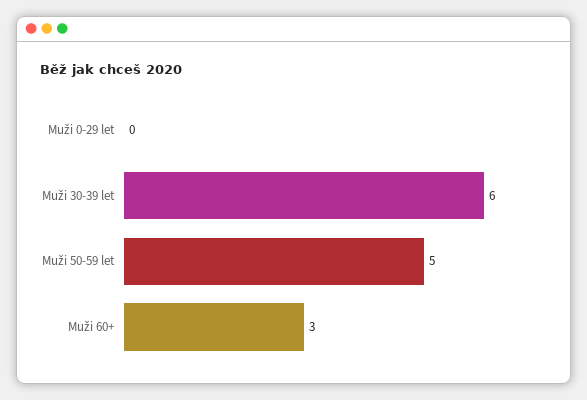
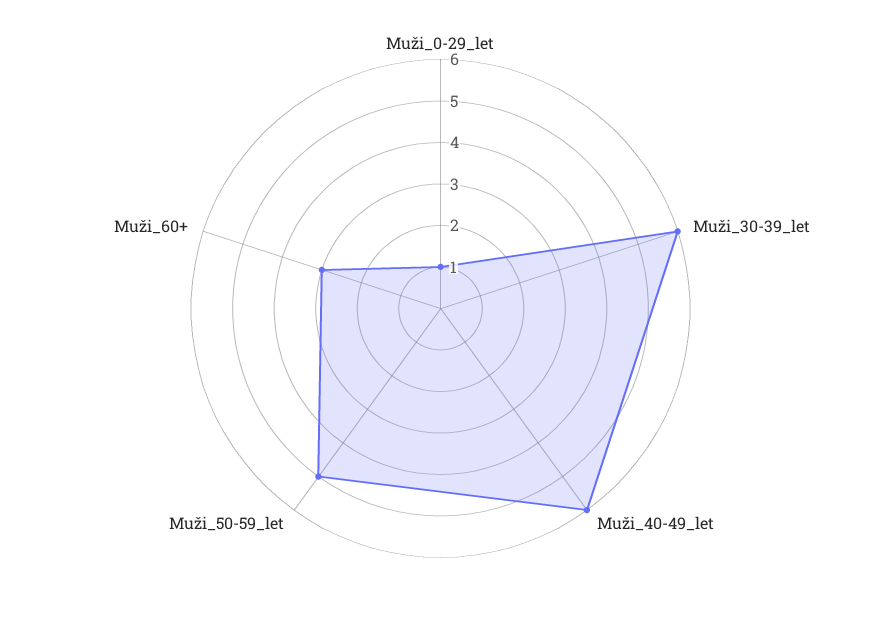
Muži 0-29 let: 0 -> 1
Muži_40-49_let: none -> 6

